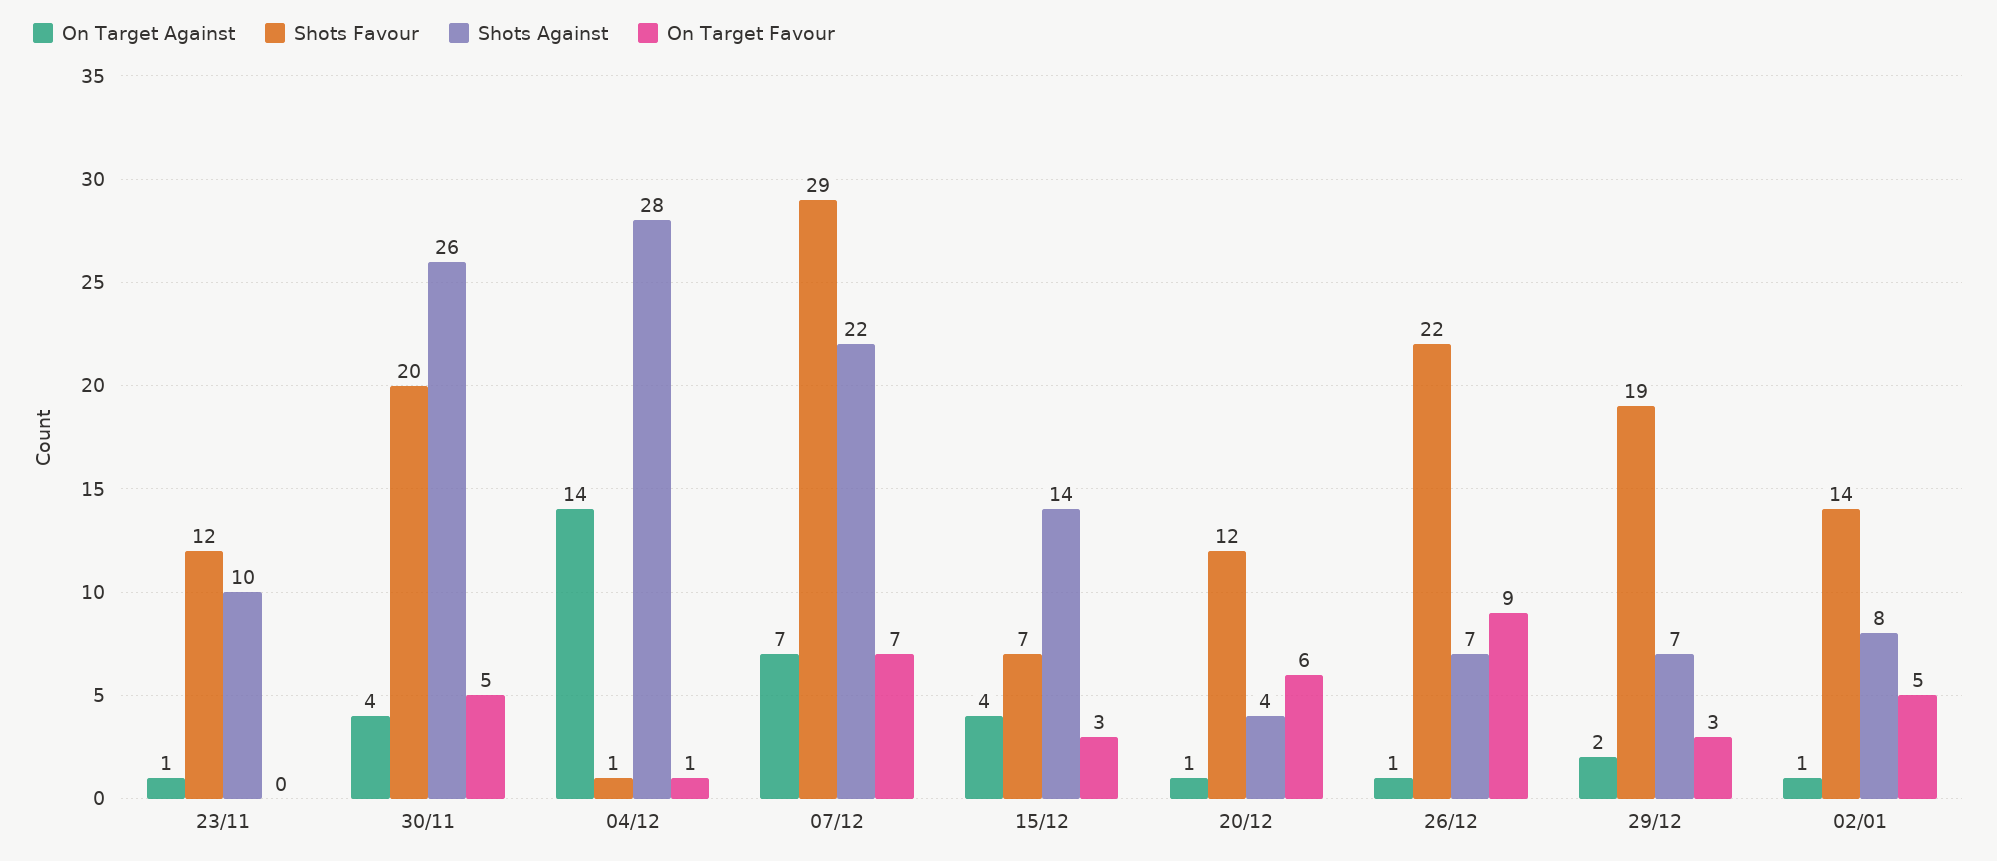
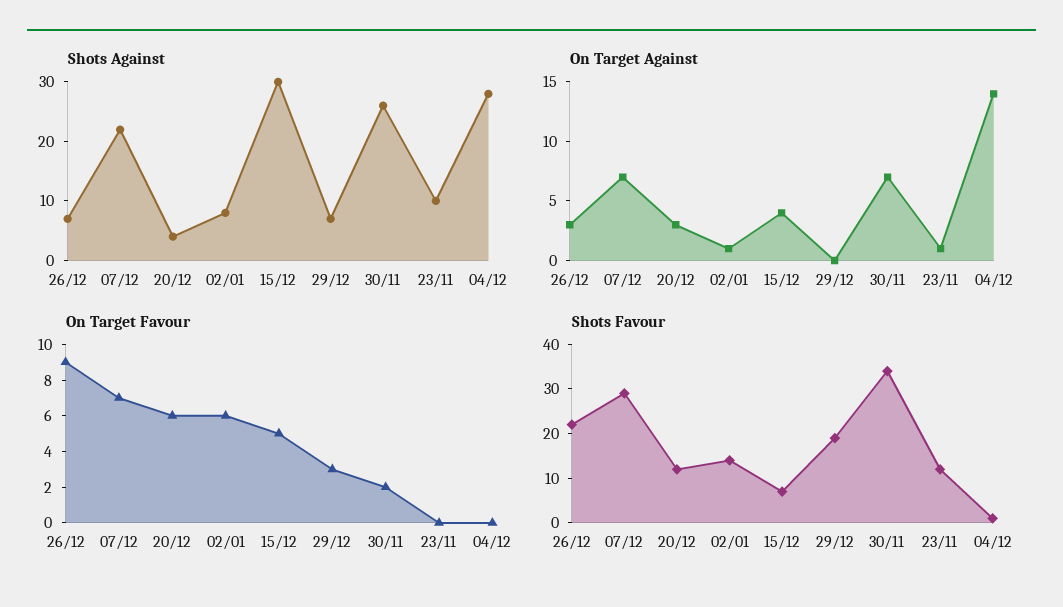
On Target Against, 30/11: 4 -> 7
Shots Favour, 30/11: 20 -> 35
On Target Favour, 30/11: 5 -> 2
On Target Favour, 04/12: 1 -> 0
Shots Against, 15/12: 14 -> 30
On Target Favour, 15/12: 3 -> 5
On Target Against, 20/12: 1 -> 3
On Target Against, 26/12: 1 -> 3
On Target Against, 29/12: 2 -> 0
On Target Favour, 02/01: 5 -> 6

